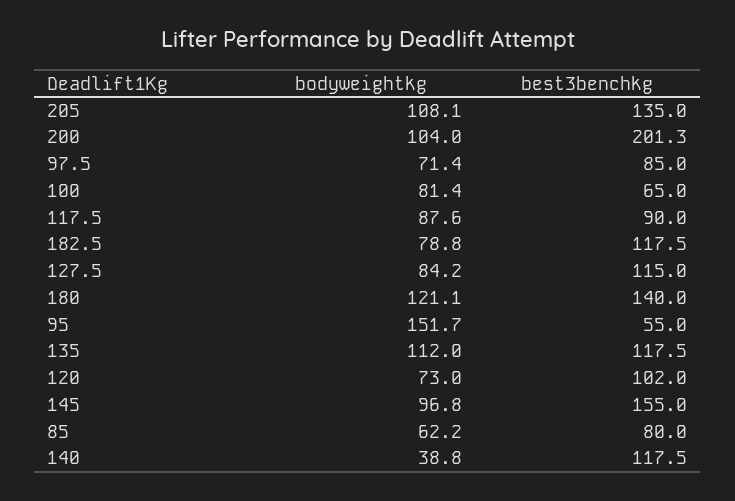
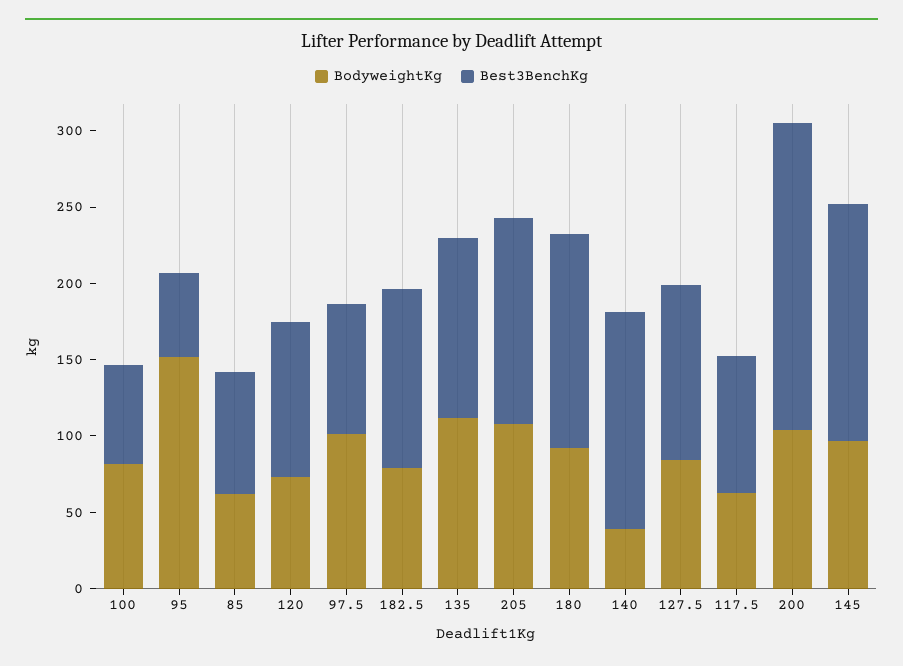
bodyweightkg, 97.5: 71.4 -> 100
bodyweightkg, 117.5: 87.6 -> 60
bodyweightkg, 180: 121.1 -> 90
best3benchkg, 140: 117.5 -> 140

